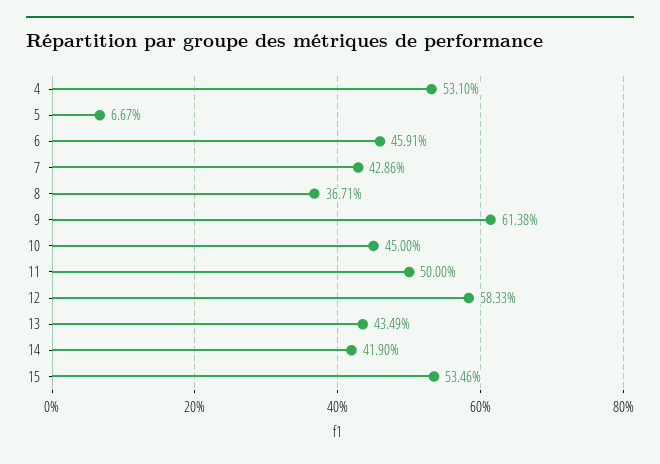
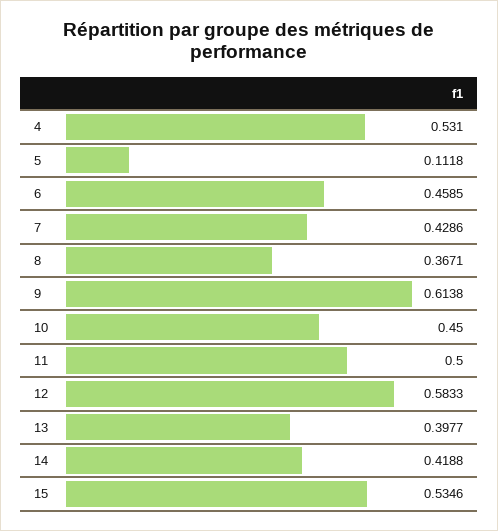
5: 0.0667 -> 0.1118
6: 0.4591 -> 0.4585
13: 0.4349 -> 0.3977
14: 0.419 -> 0.4188

